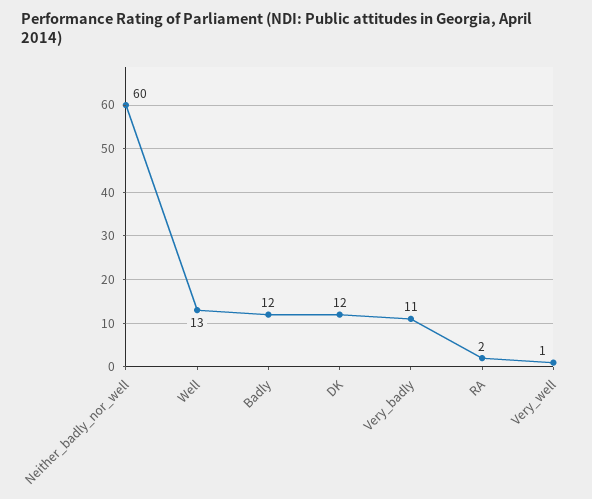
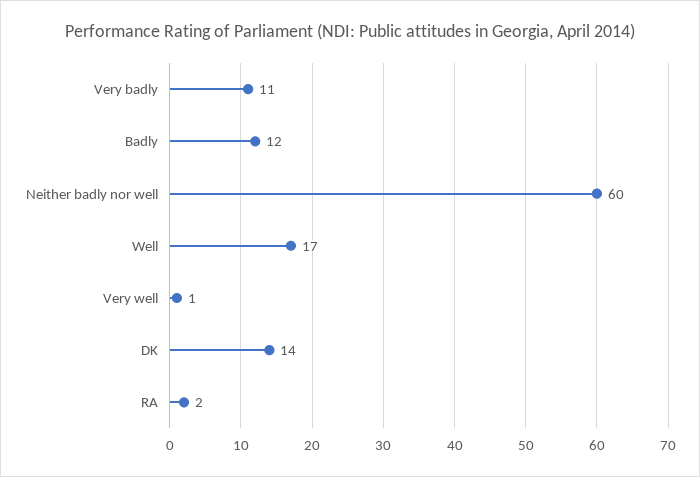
Well: 13 -> 17
DK: 12 -> 14

